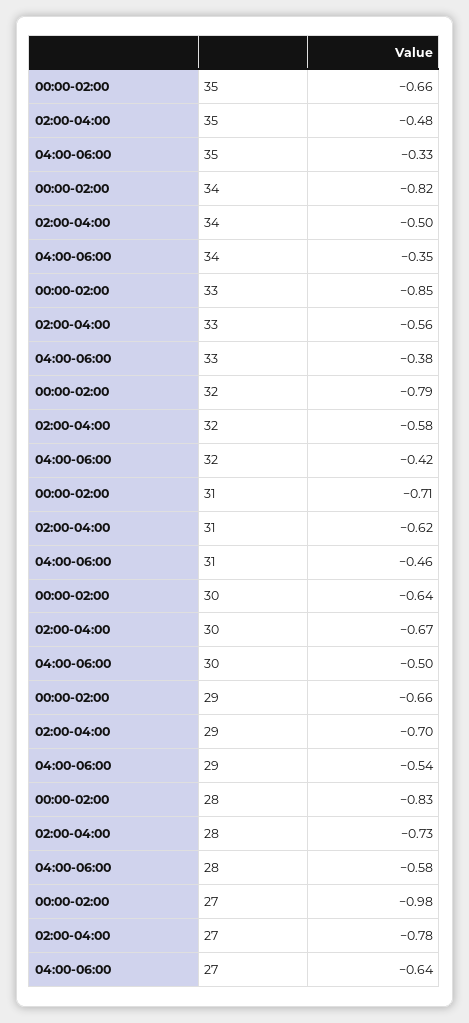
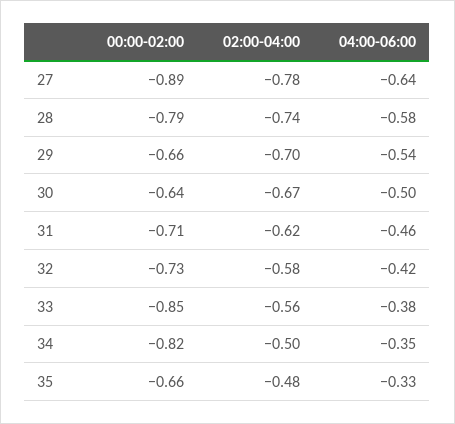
00:00-02:00, 32: -0.79 -> -0.73
00:00-02:00, 28: -0.83 -> -0.79
02:00-04:00, 28: -0.73 -> -0.74
00:00-02:00, 27: -0.98 -> -0.89

